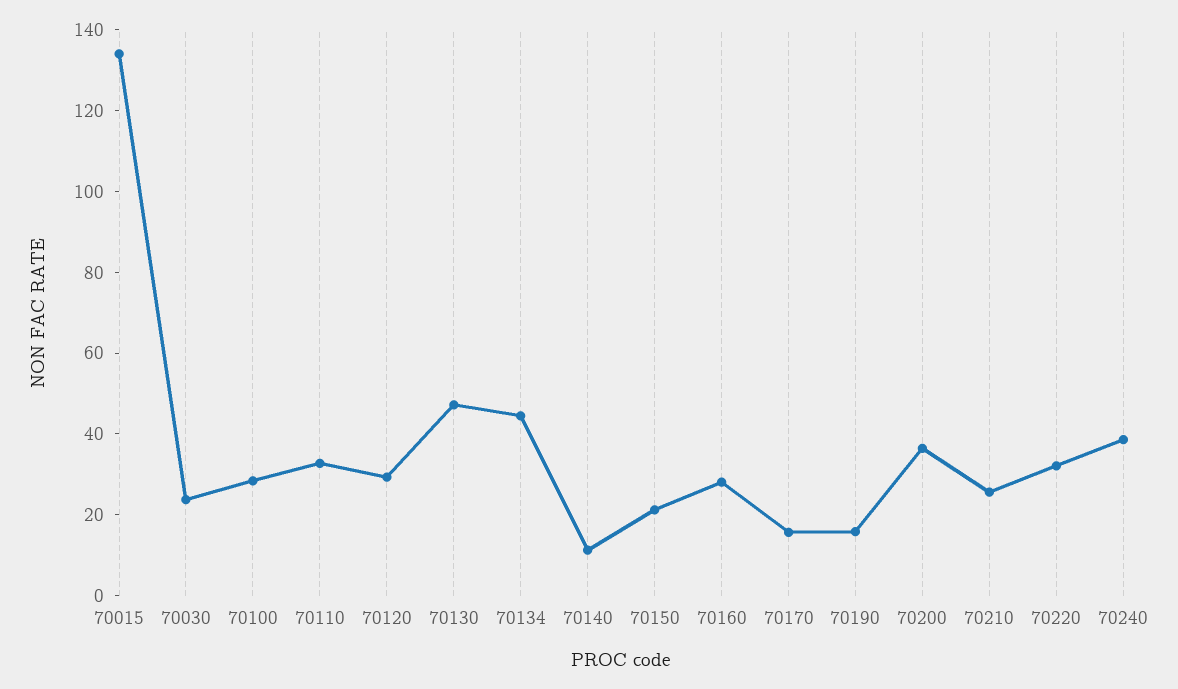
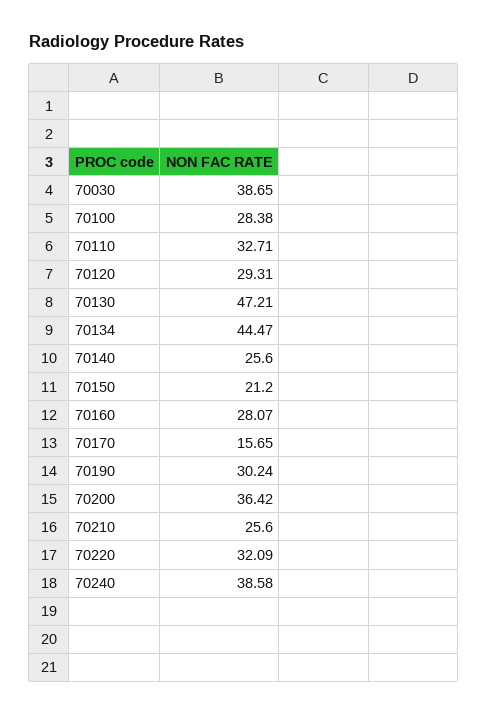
70015: 135 -> none
70030: 25 -> 38.65
70140: 10 -> 25.6
70190: 15 -> 30.24

